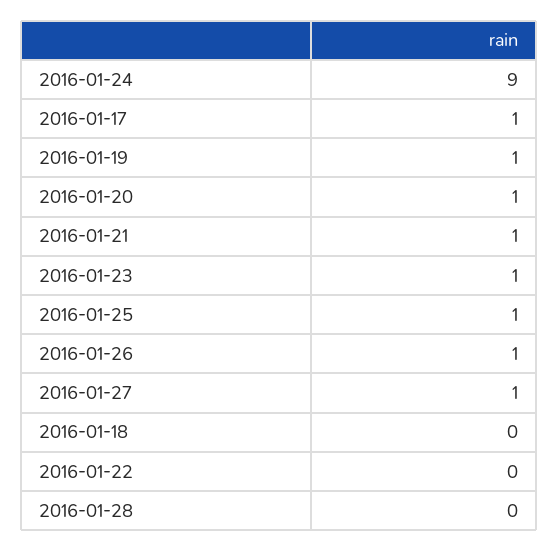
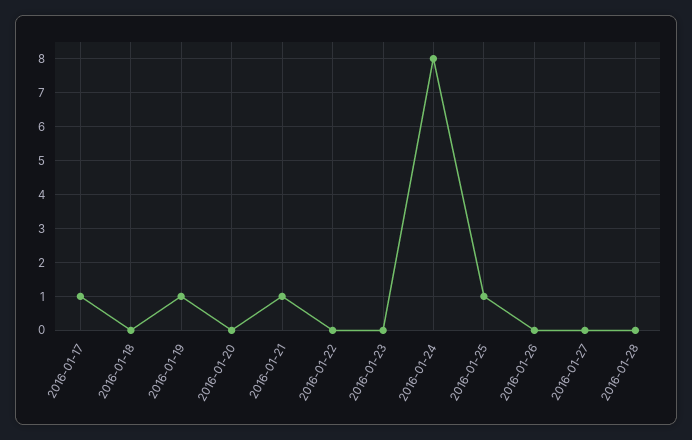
2016-01-24: 9 -> 8
2016-01-20: 1 -> 0
2016-01-23: 1 -> 0
2016-01-26: 1 -> 0
2016-01-27: 1 -> 0

